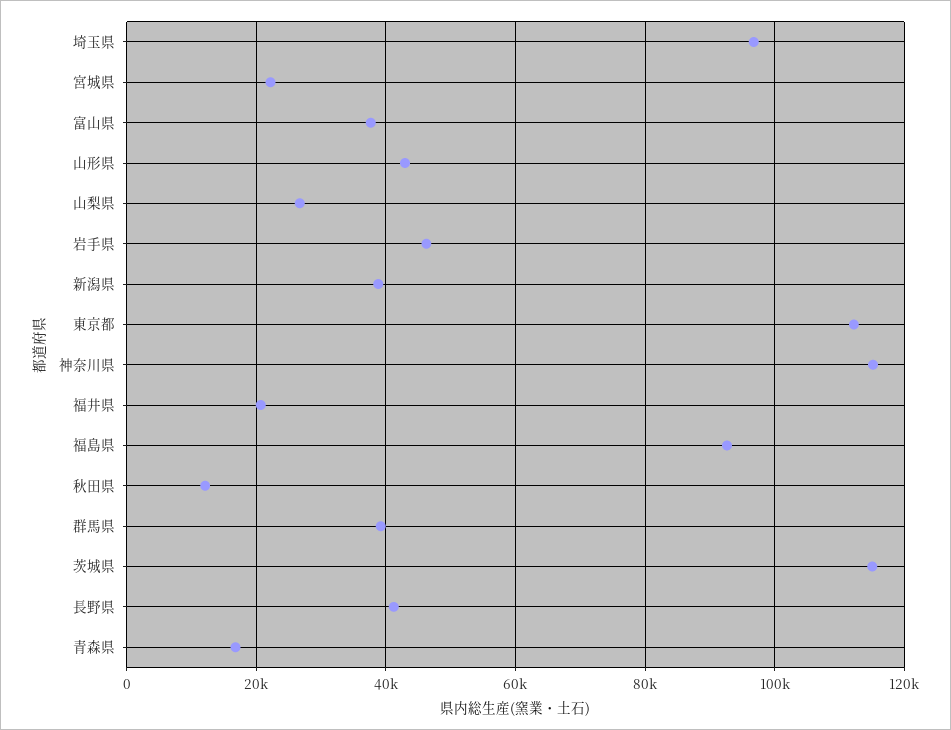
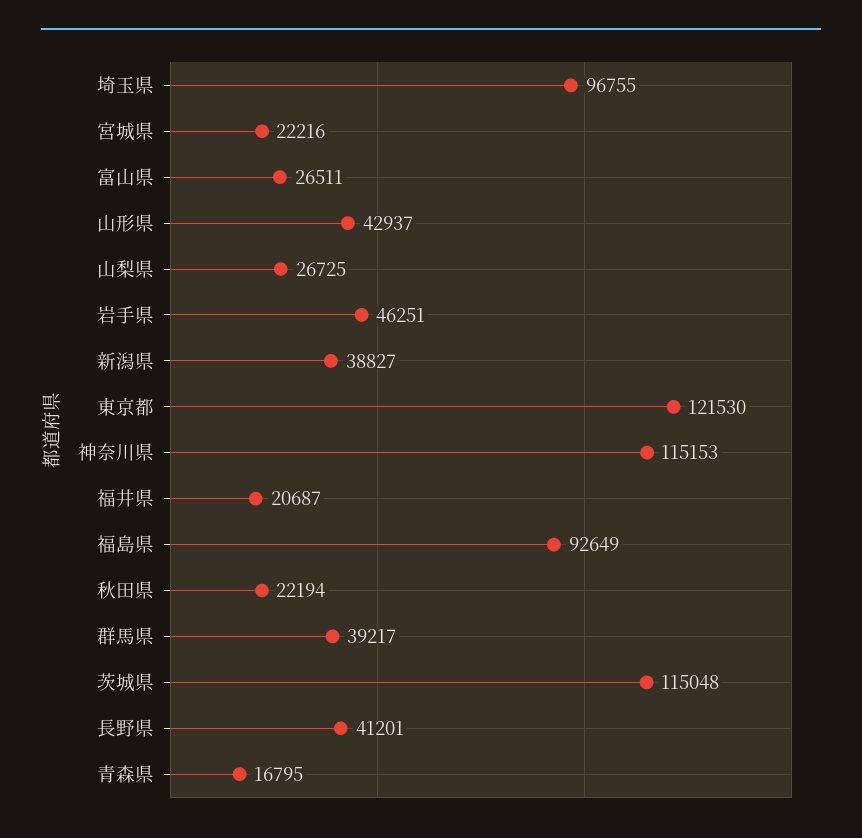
富山県: 38000 -> 26511
東京都: 112000 -> 121530
秋田県: 12000 -> 22194

